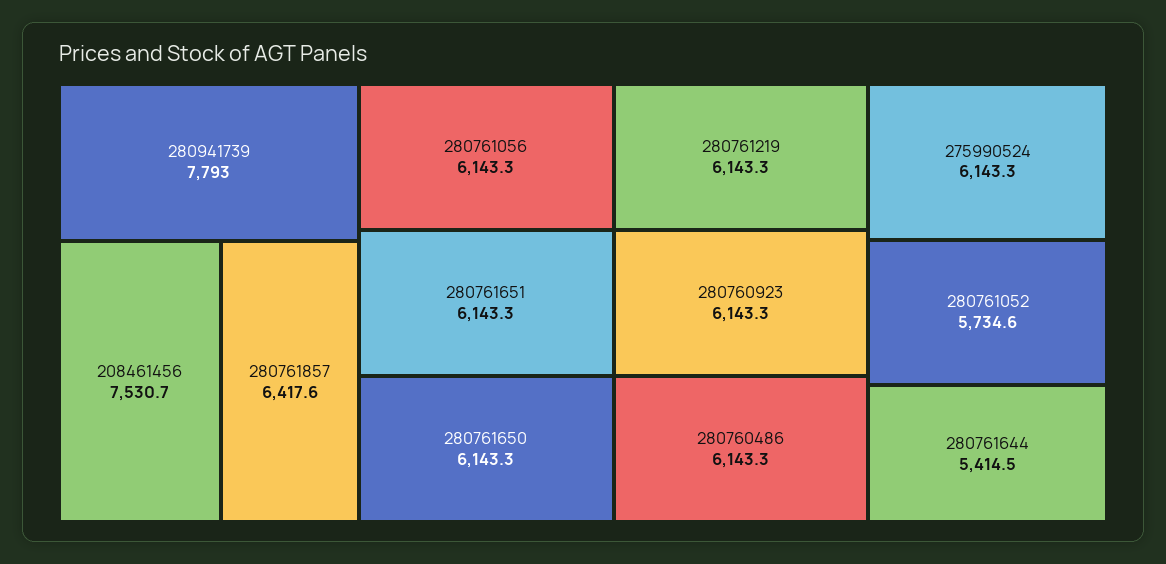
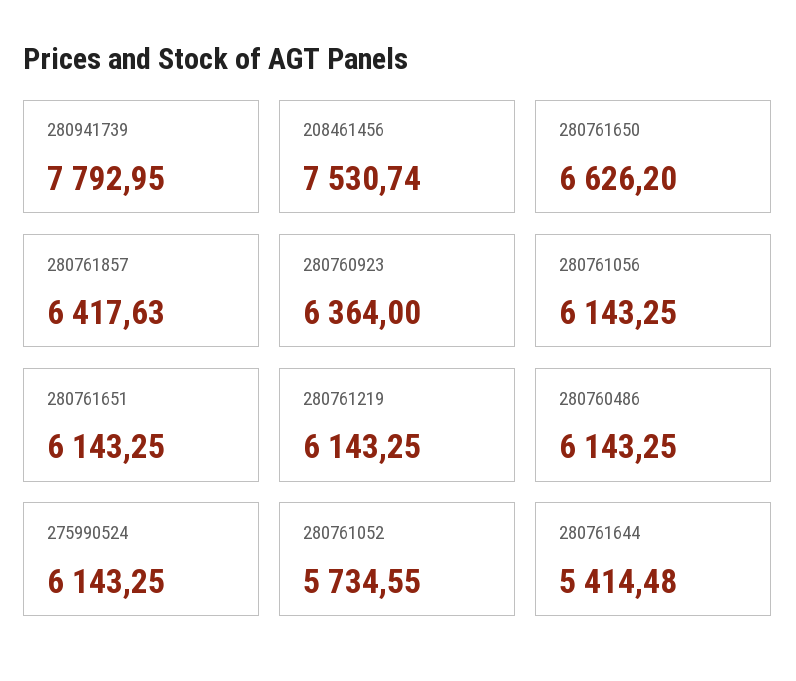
280761650: 6143.3 -> 6626.2
280760923: 6143.3 -> 6364

